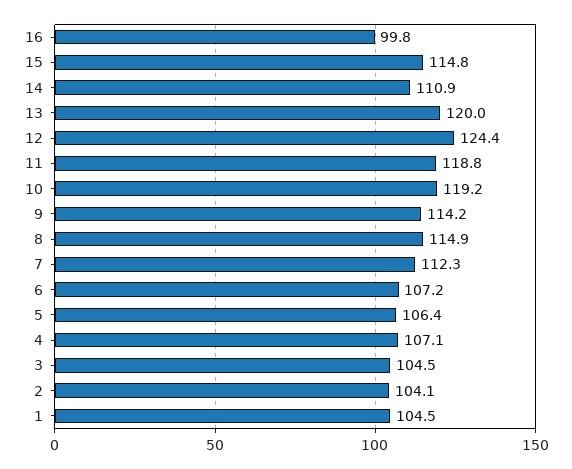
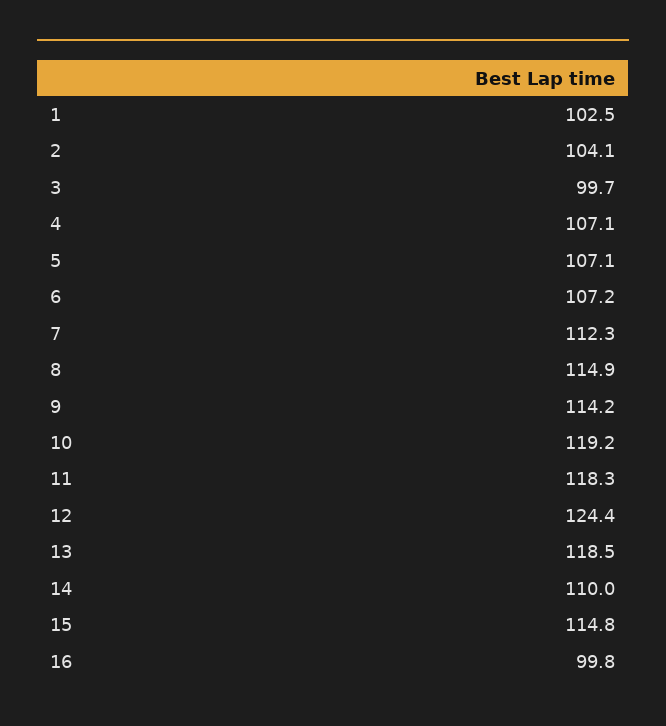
14: 110.9 -> 110
13: 120 -> 118.5
11: 118.8 -> 118.3
5: 106.4 -> 107.1
3: 104.5 -> 99.7
1: 104.5 -> 102.5

